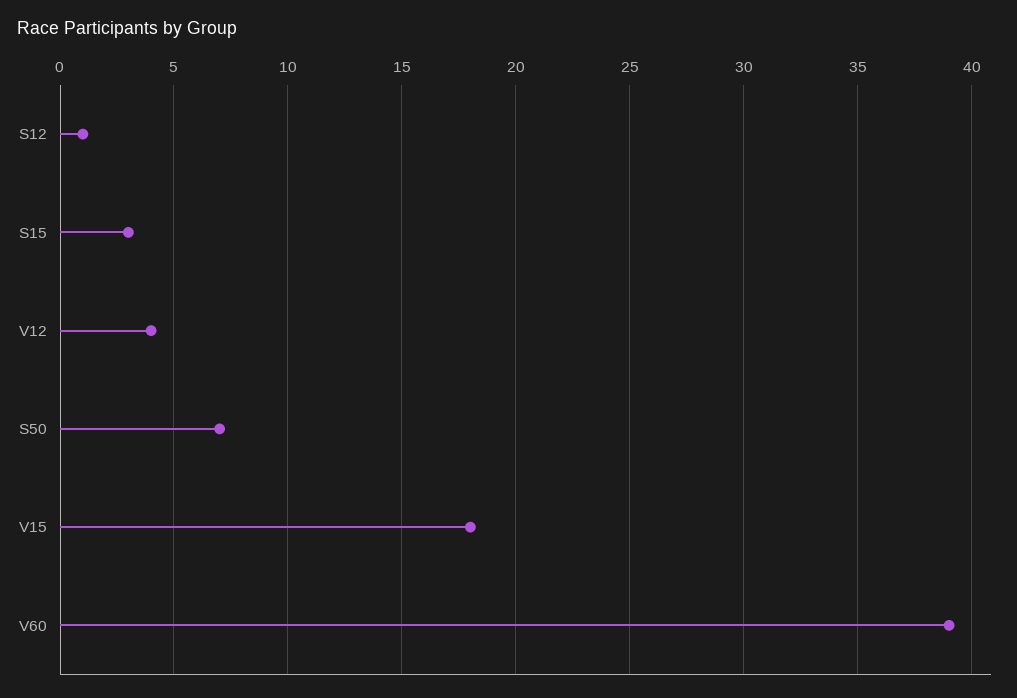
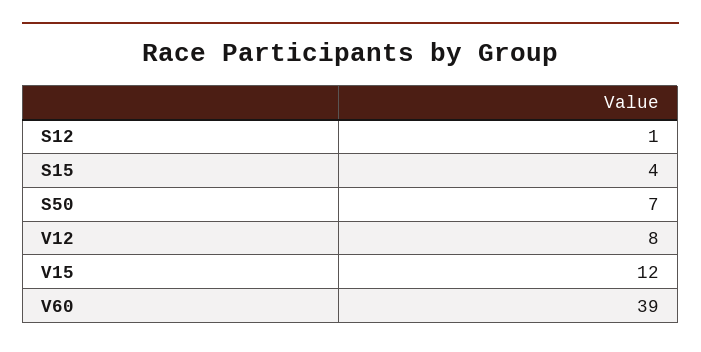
S15: 3 -> 4
V12: 4 -> 8
V15: 18 -> 12

